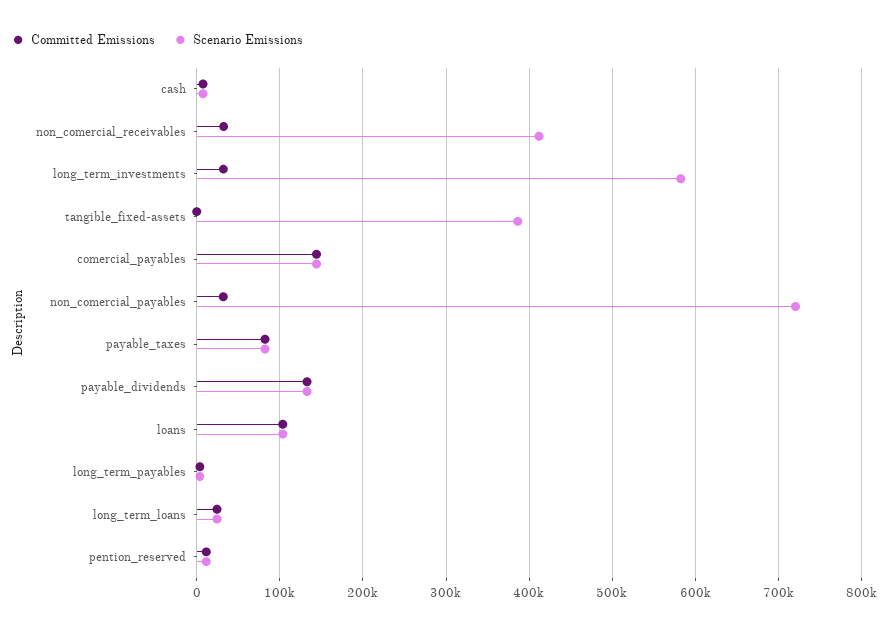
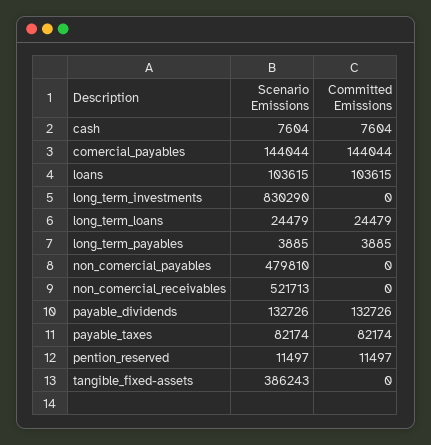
Committed Emissions, non_comercial_receivables: 30000 -> 0
Scenario Emissions, non_comercial_receivables: 410000 -> 521713
Committed Emissions, long_term_investments: 30000 -> 0
Scenario Emissions, long_term_investments: 580000 -> 830290
Committed Emissions, non_comercial_payables: 30000 -> 0
Scenario Emissions, non_comercial_payables: 720000 -> 479810

